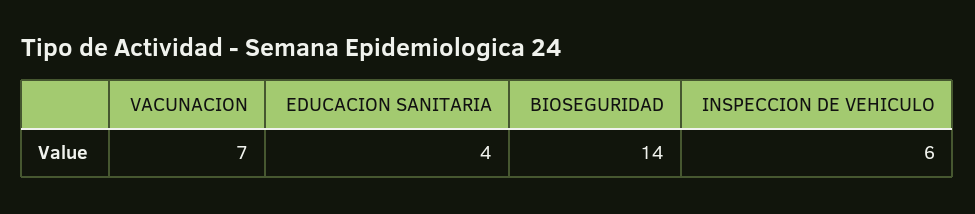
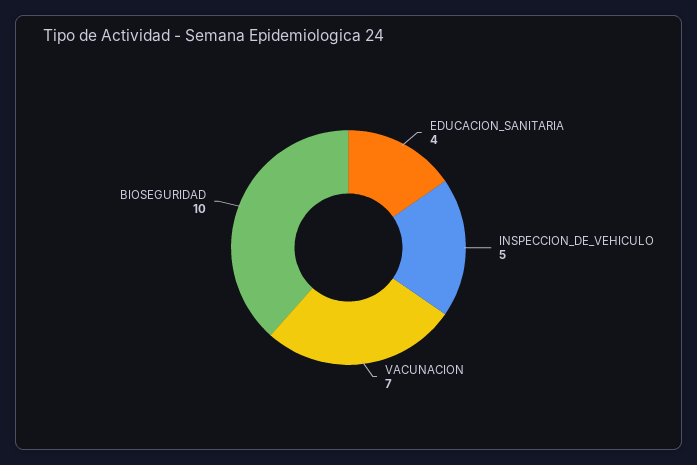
BIOSEGURIDAD: 14 -> 10
INSPECCION DE VEHICULO: 6 -> 5

